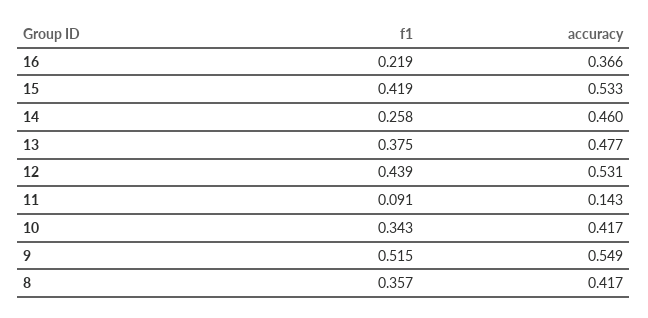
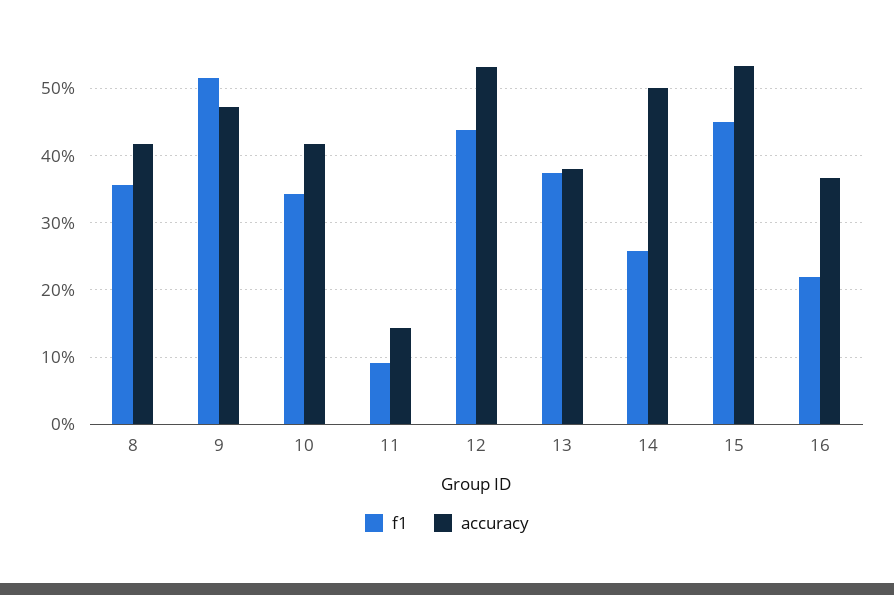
f1, 15: 0.419 -> 0.45
accuracy, 14: 0.46 -> 0.5
accuracy, 13: 0.477 -> 0.38
accuracy, 9: 0.549 -> 0.47

